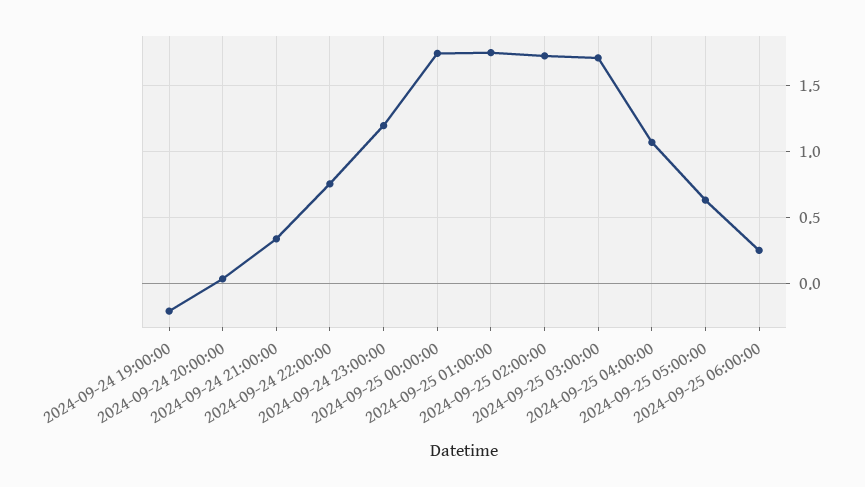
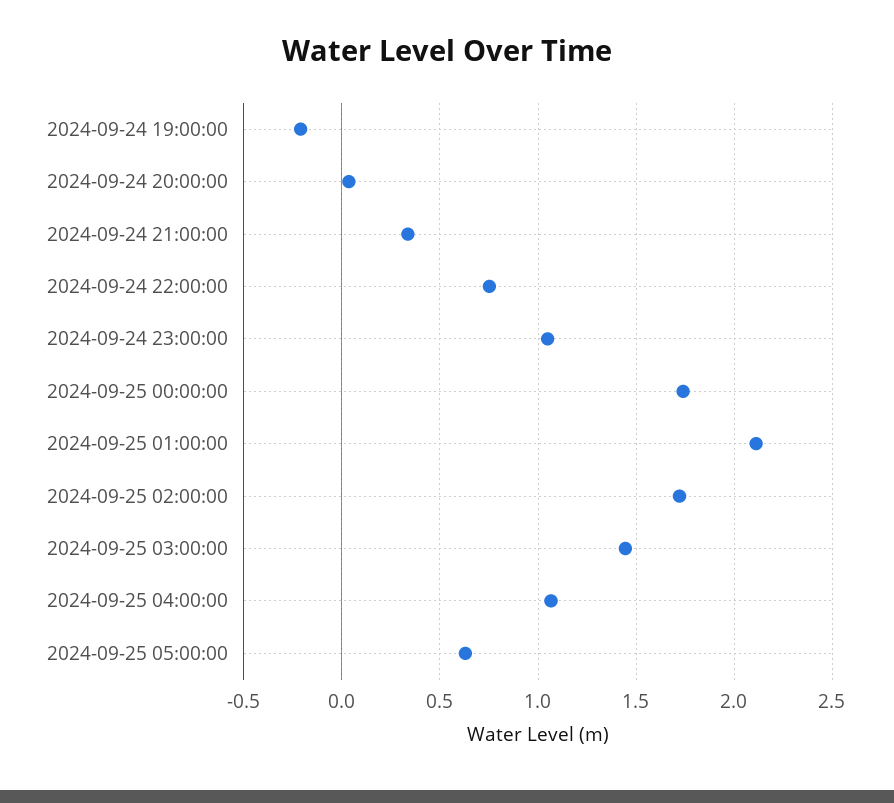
2024-09-24 23:00:00: 1.2 -> 1.05
2024-09-25 01:00:00: 1.75 -> 2.1
2024-09-25 03:00:00: 1.7 -> 1.45
2024-09-25 06:00:00: 0.25 -> none

